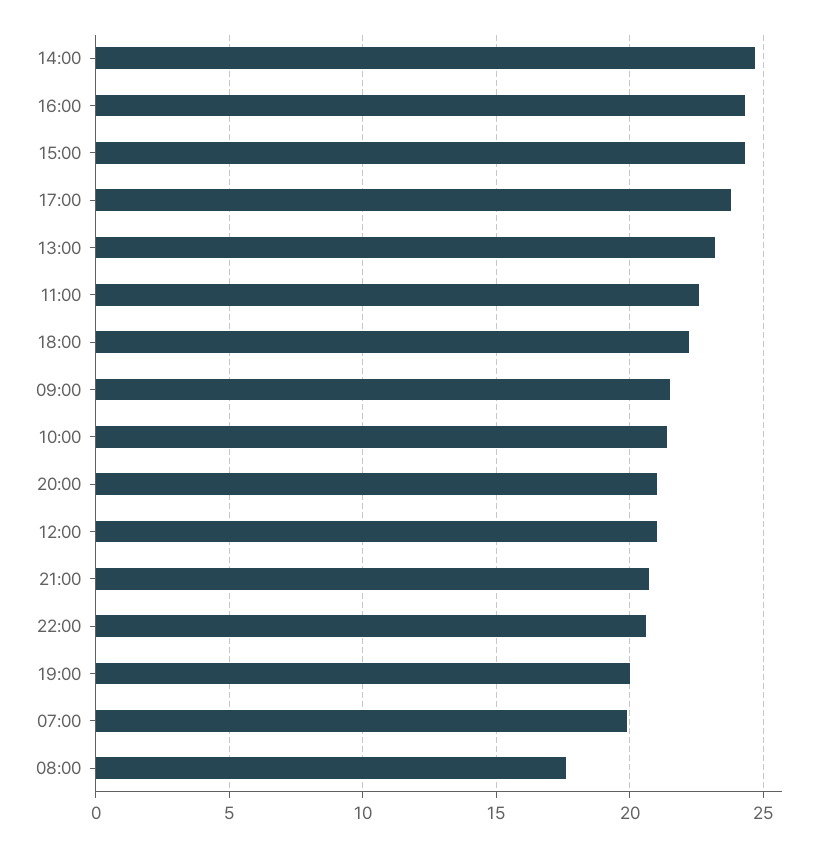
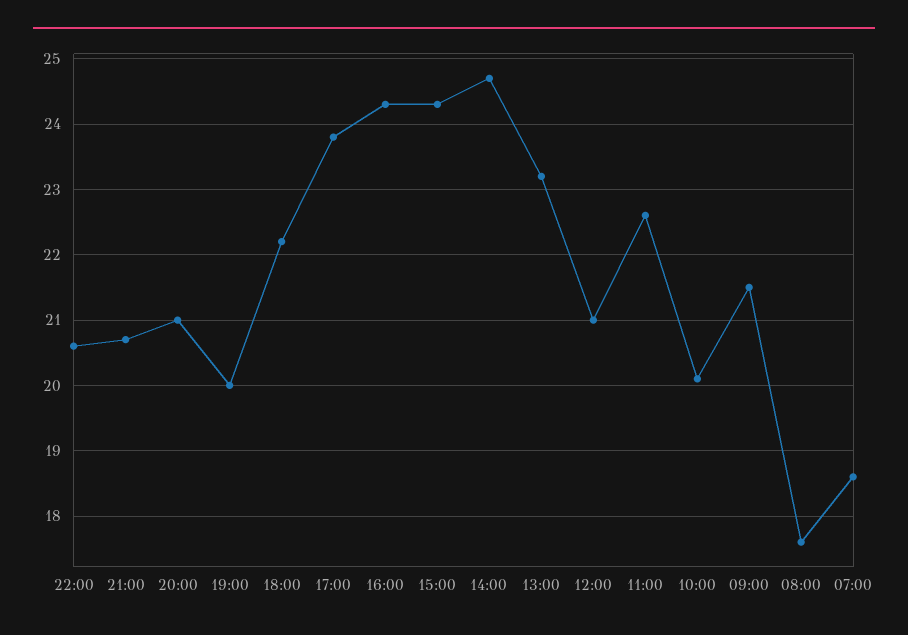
10:00: 21.5 -> 20.1
07:00: 20 -> 18.6

